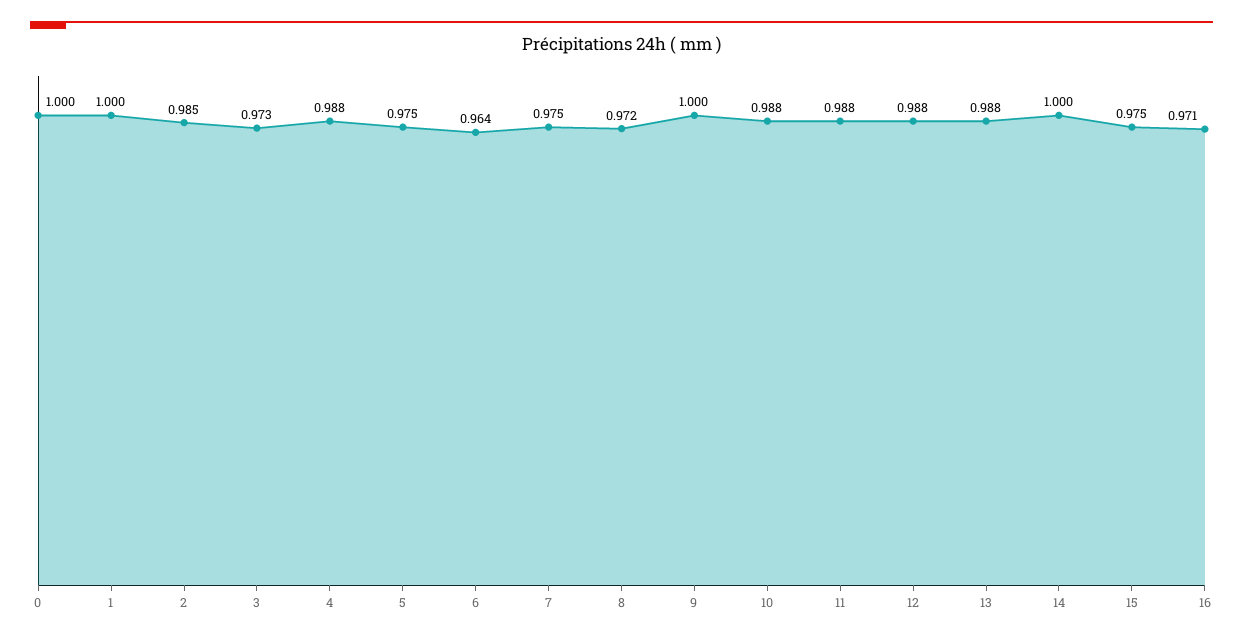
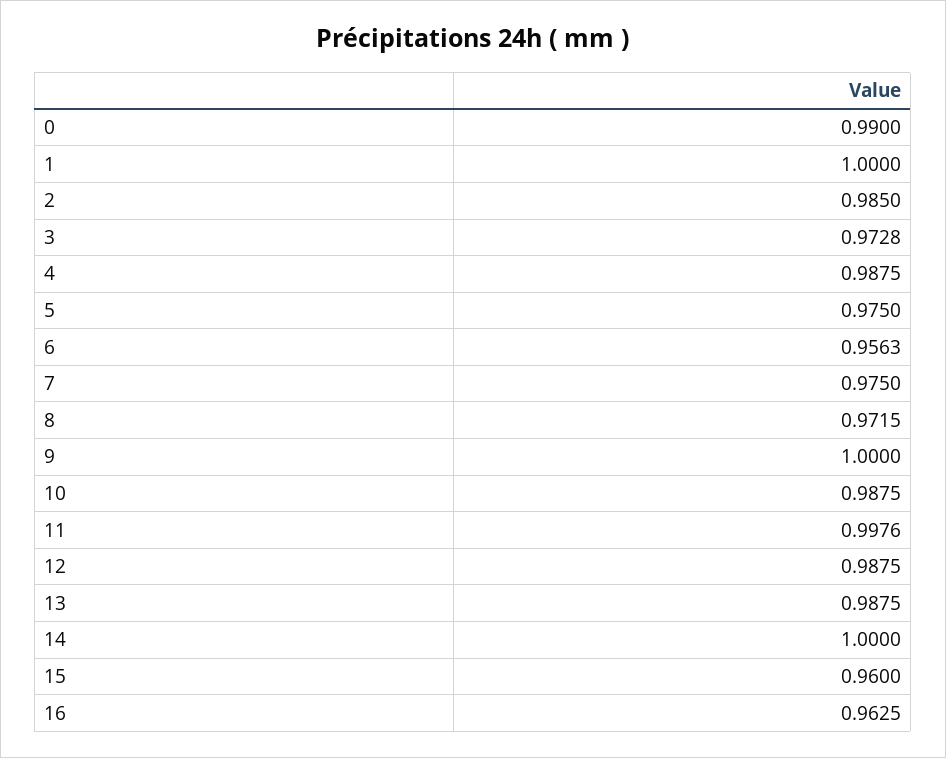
0: 1 -> 0.99
6: 0.964 -> 0.9563
11: 0.988 -> 0.9976
15: 0.975 -> 0.96
16: 0.971 -> 0.9625

